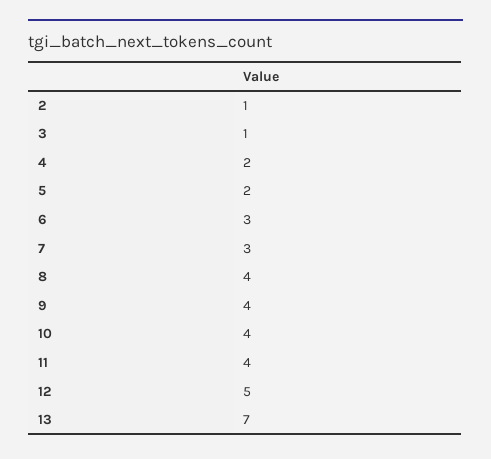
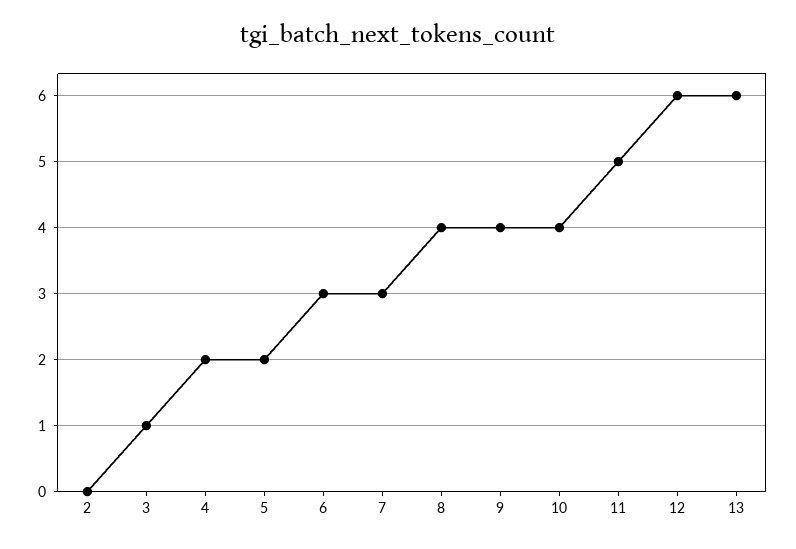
2: 1 -> 0
11: 4 -> 5
12: 5 -> 6
13: 7 -> 6

